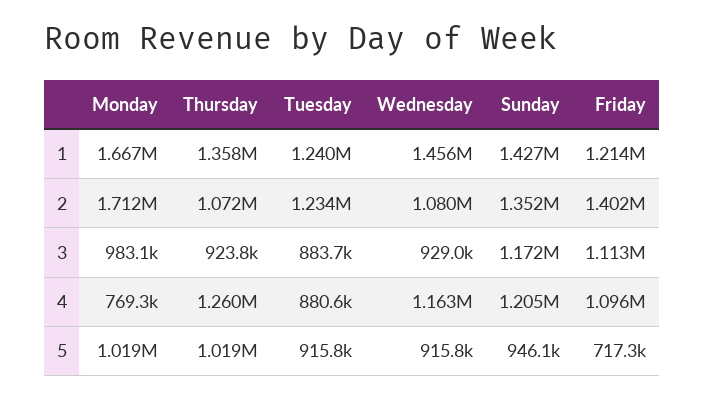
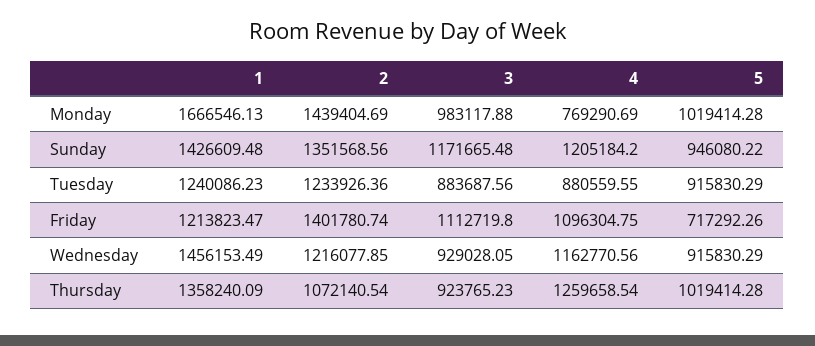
Monday, 2: 1712000 -> 1439404.69
Wednesday, 2: 1080000 -> 1216077.85

